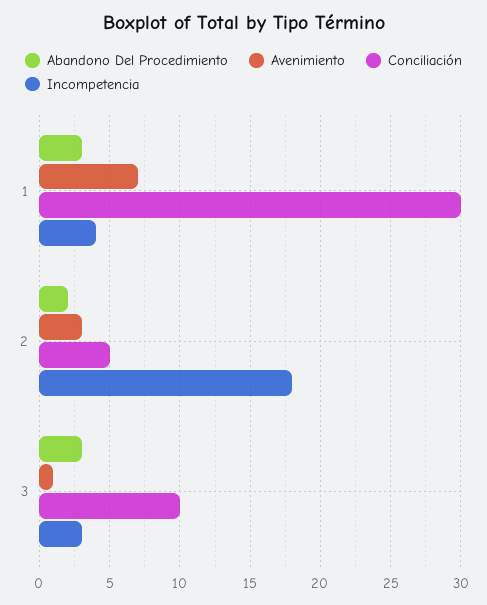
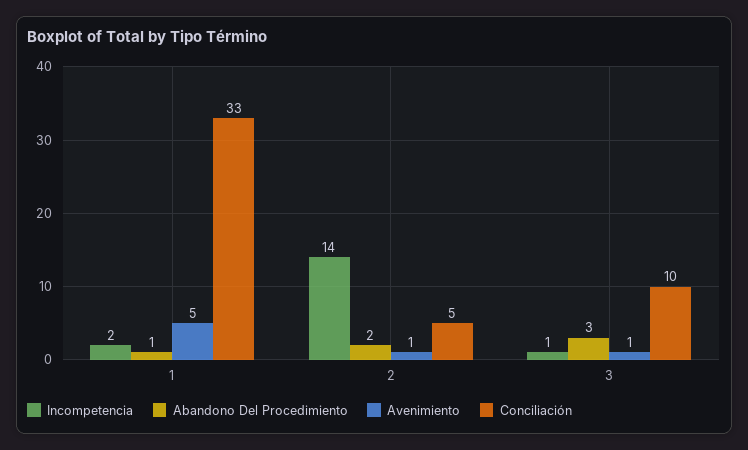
Abandono Del Procedimiento, 1: 3 -> 1
Avenimiento, 1: 7 -> 5
Conciliación, 1: 30 -> 33
Incompetencia, 1: 4 -> 2
Avenimiento, 2: 3 -> 1
Incompetencia, 2: 18 -> 14
Incompetencia, 3: 3 -> 1

